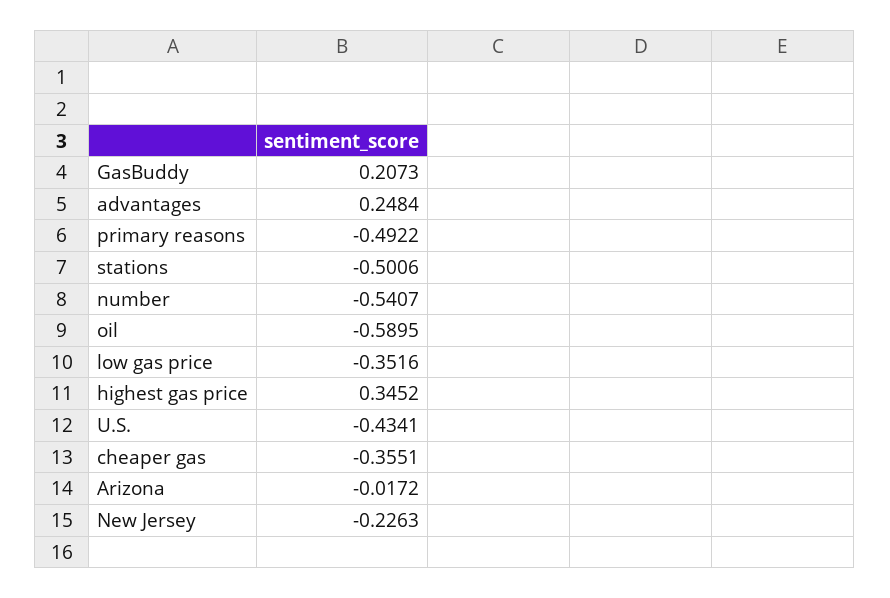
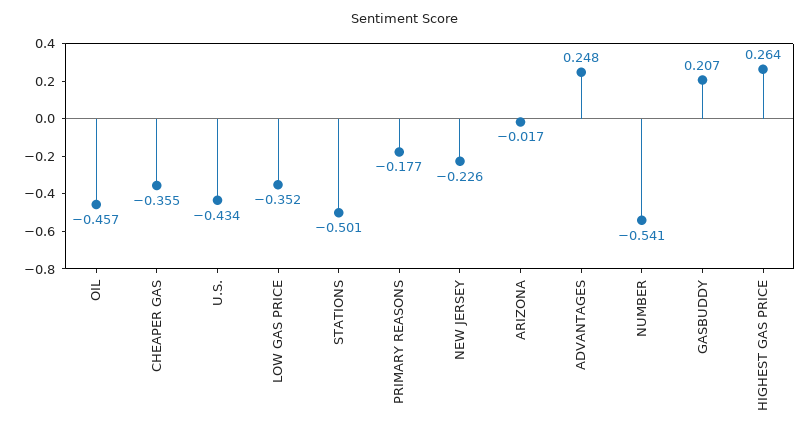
primary reasons: -0.4922 -> -0.177
oil: -0.5895 -> -0.457
highest gas price: 0.3452 -> 0.264

